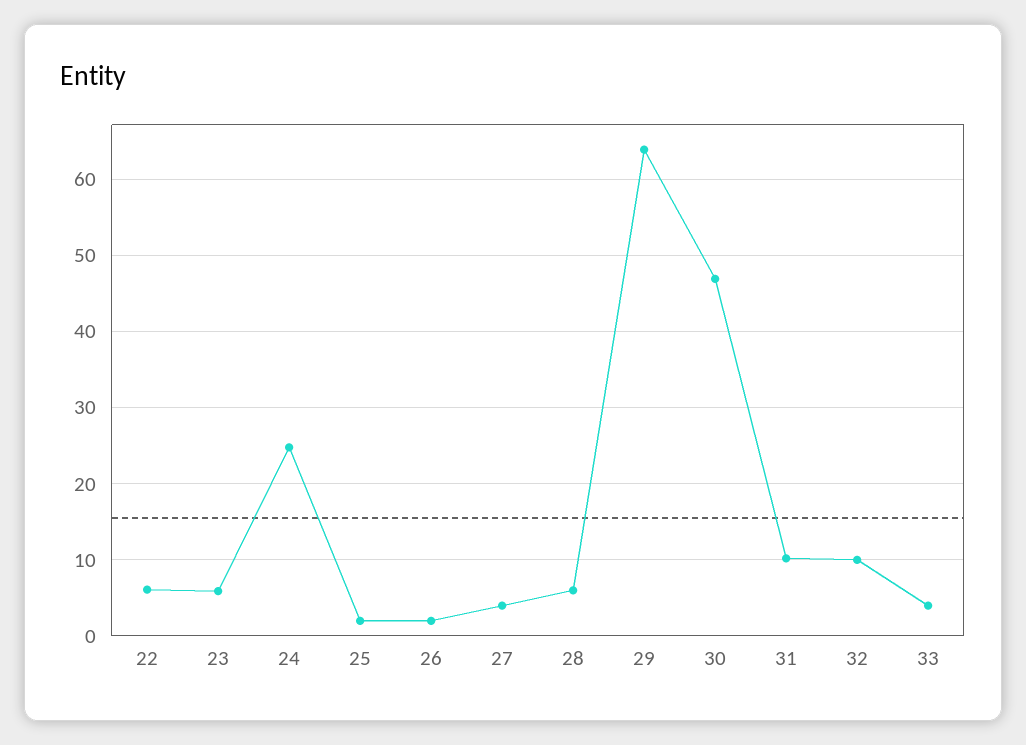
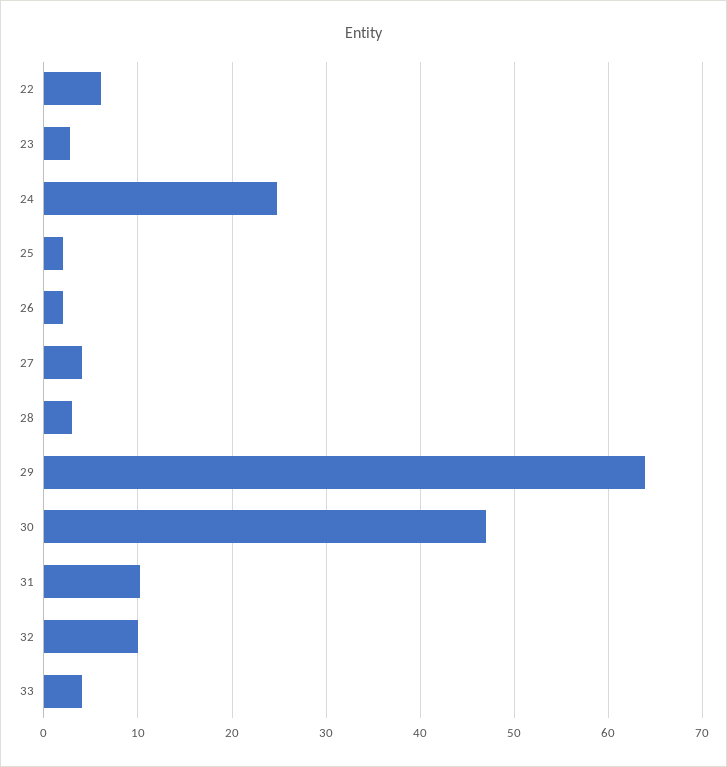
23: 6 -> 3
28: 6 -> 3

